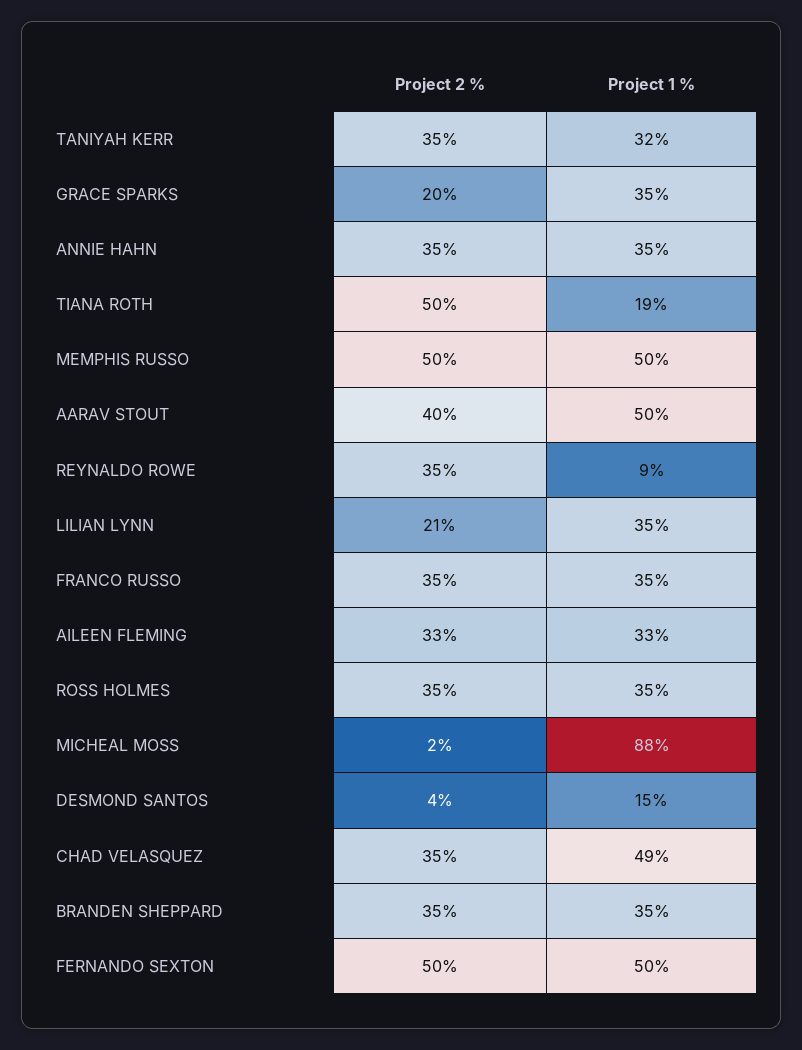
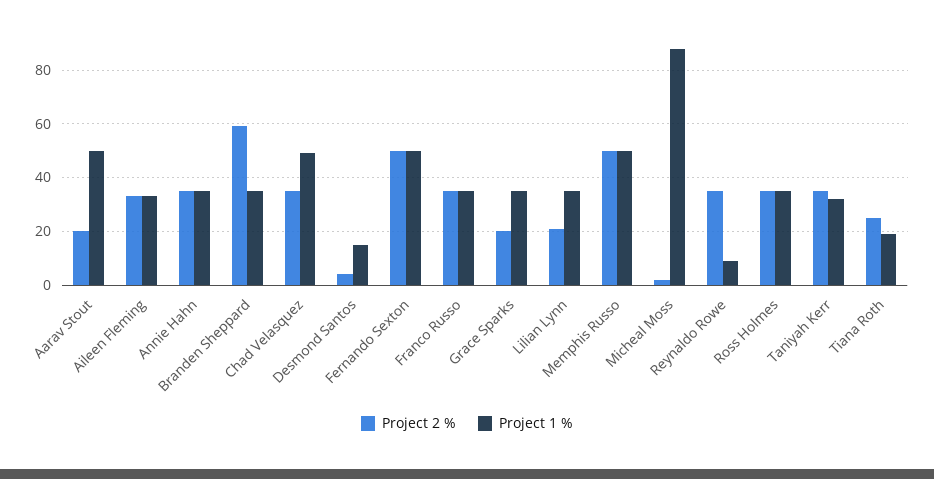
Project 2 %, TIANA ROTH: 50 -> 25
Project 2 %, AARAV STOUT: 40 -> 20
Project 2 %, BRANDEN SHEPPARD: 35 -> 60

